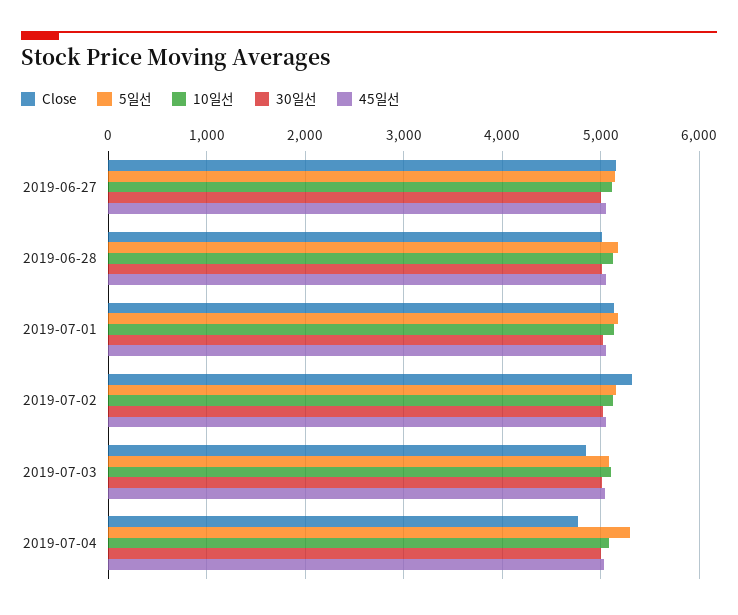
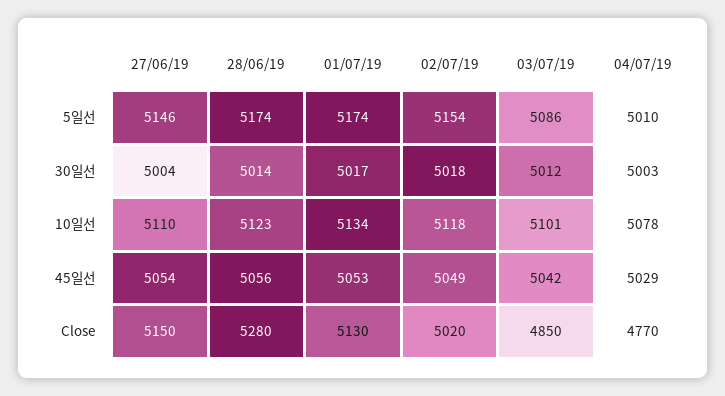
Close, 2019-06-28: 5000 -> 5280
Close, 2019-07-02: 5300 -> 5020
5일선, 2019-07-04: 5300 -> 5010

